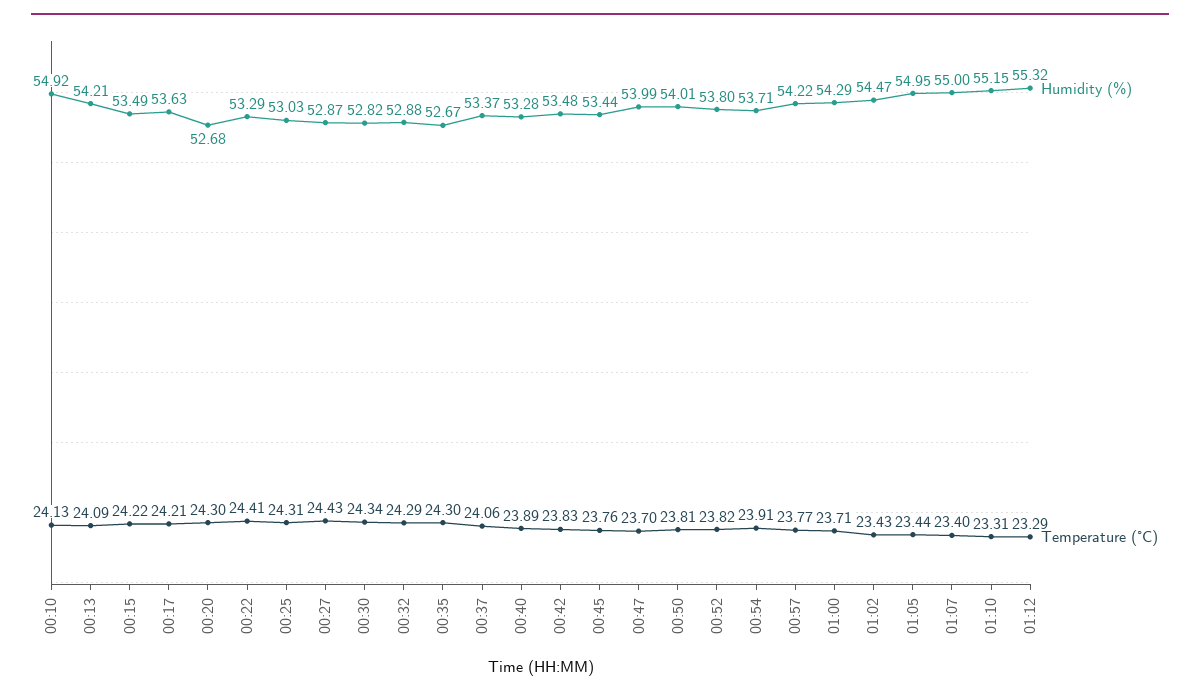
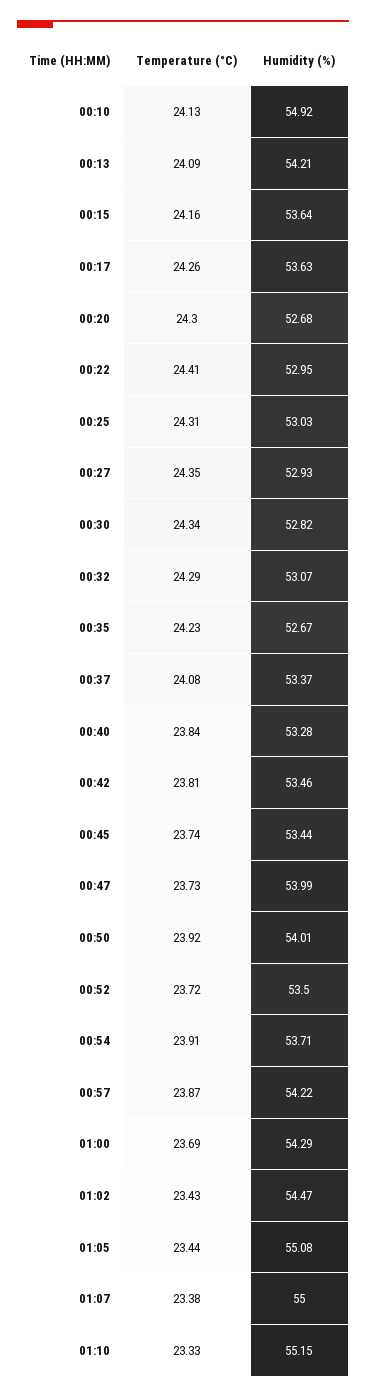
Humidity (%), 00:15: 53.49 -> 53.64
Temperature (°C), 00:15: 24.22 -> 24.16
Temperature (°C), 00:17: 24.21 -> 24.26
Humidity (%), 00:22: 53.29 -> 52.95
Humidity (%), 00:27: 52.87 -> 52.93
Temperature (°C), 00:27: 24.43 -> 24.35
Humidity (%), 00:32: 52.88 -> 53.07
Temperature (°C), 00:35: 24.3 -> 24.23
Temperature (°C), 00:37: 24.06 -> 24.08
Temperature (°C), 00:40: 23.89 -> 23.84
Humidity (%), 00:42: 53.48 -> 53.46
Temperature (°C), 00:42: 23.83 -> 23.81
Temperature (°C), 00:45: 23.76 -> 23.74
Temperature (°C), 00:47: 23.7 -> 23.73
Temperature (°C), 00:50: 23.81 -> 23.92
Humidity (%), 00:52: 53.8 -> 53.5
Temperature (°C), 00:52: 23.82 -> 23.72
Temperature (°C), 00:57: 23.77 -> 23.87
Temperature (°C), 01:00: 23.71 -> 23.69
Humidity (%), 01:05: 54.95 -> 55.08
Temperature (°C), 01:07: 23.4 -> 23.38
Temperature (°C), 01:10: 23.31 -> 23.33
Humidity (%), 01:12: 55.32 -> none
Temperature (°C), 01:12: 23.29 -> none

